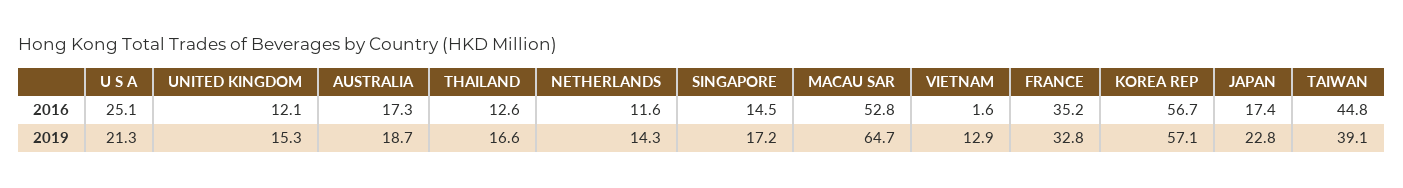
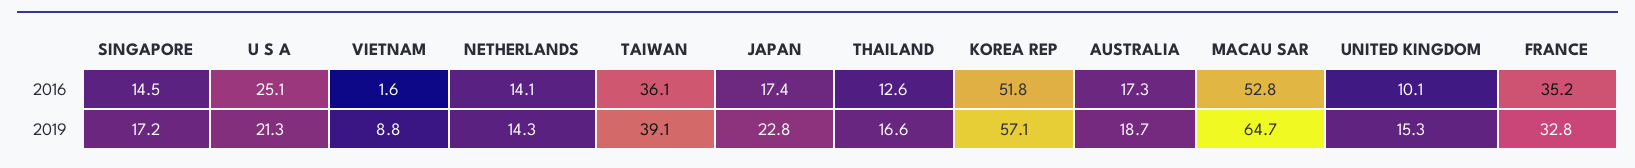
UNITED KINGDOM, 2016: 12.1 -> 10.1
NETHERLANDS, 2016: 11.6 -> 14.1
KOREA REP, 2016: 56.7 -> 51.8
TAIWAN, 2016: 44.8 -> 36.1
VIETNAM, 2019: 12.9 -> 8.8

